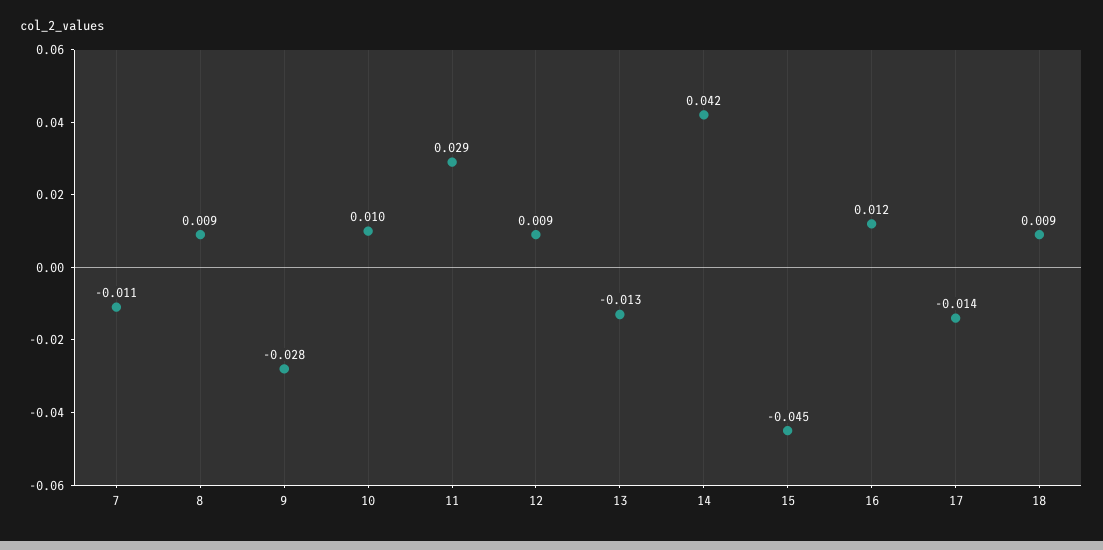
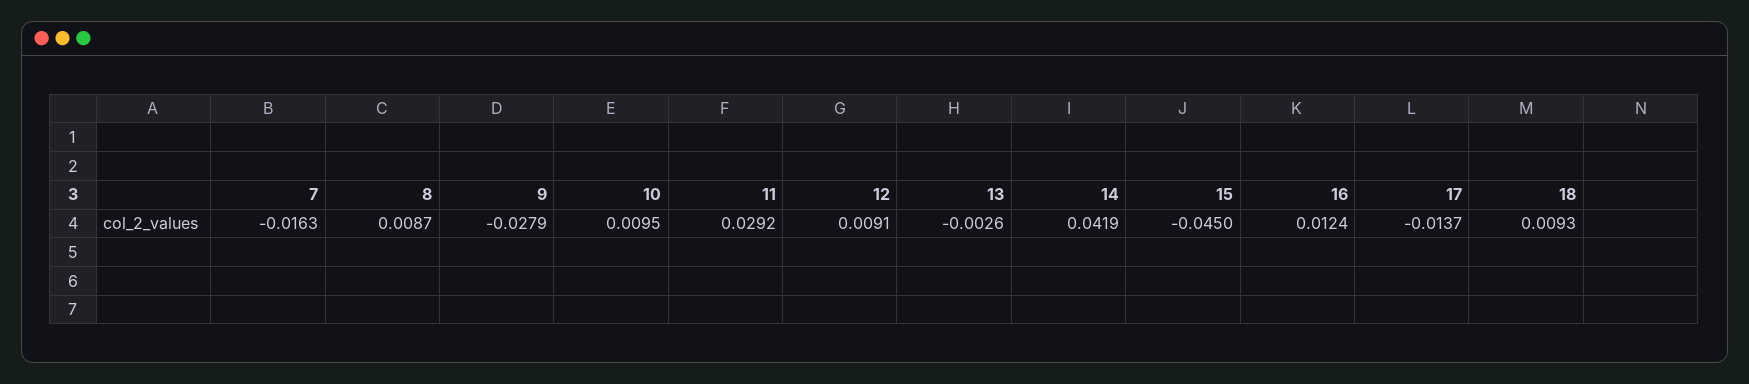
7: -0.011 -> -0.0163
13: -0.013 -> -0.0026

